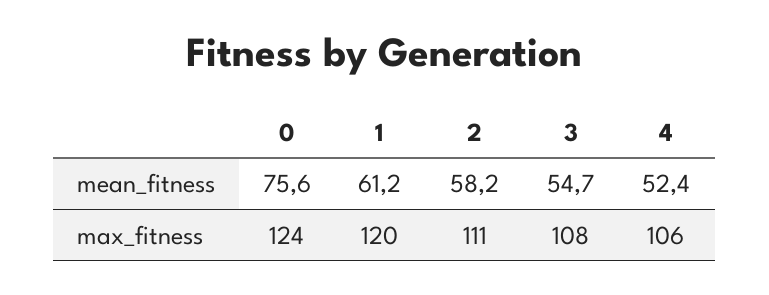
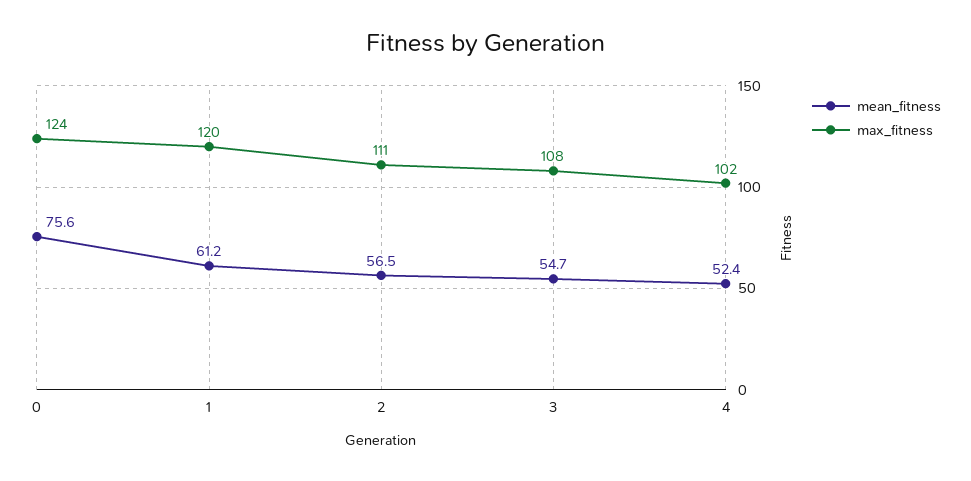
mean_fitness, 2: 58.2 -> 56.5
max_fitness, 4: 106 -> 102

